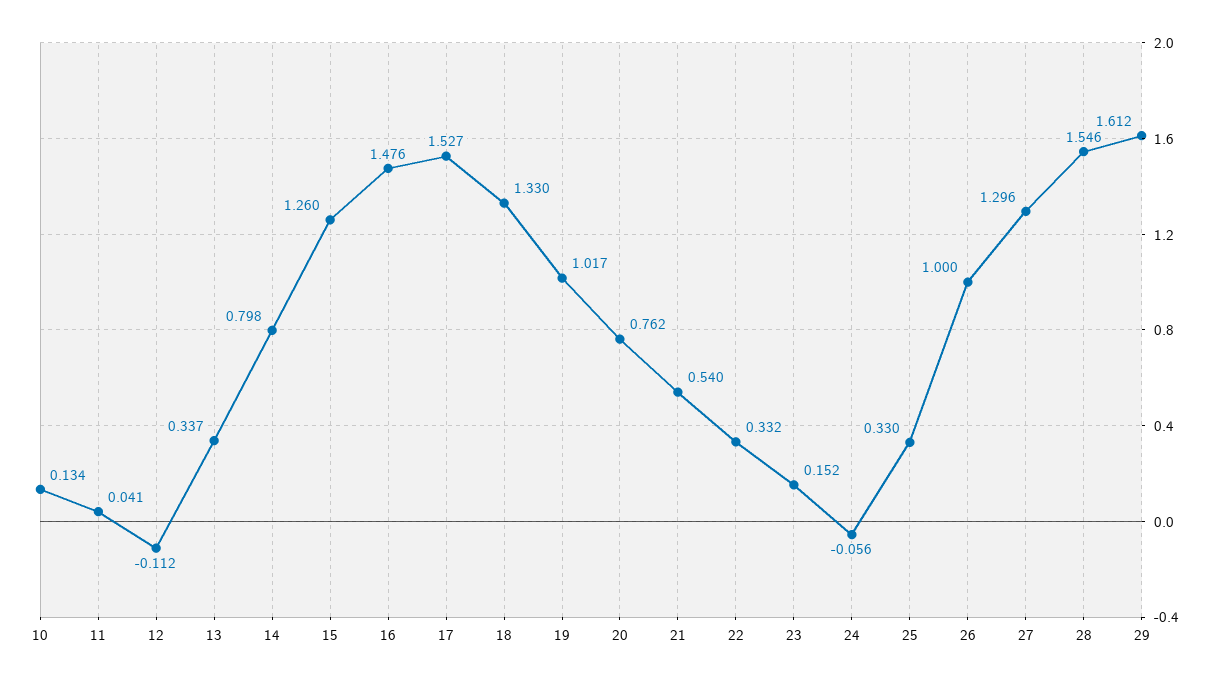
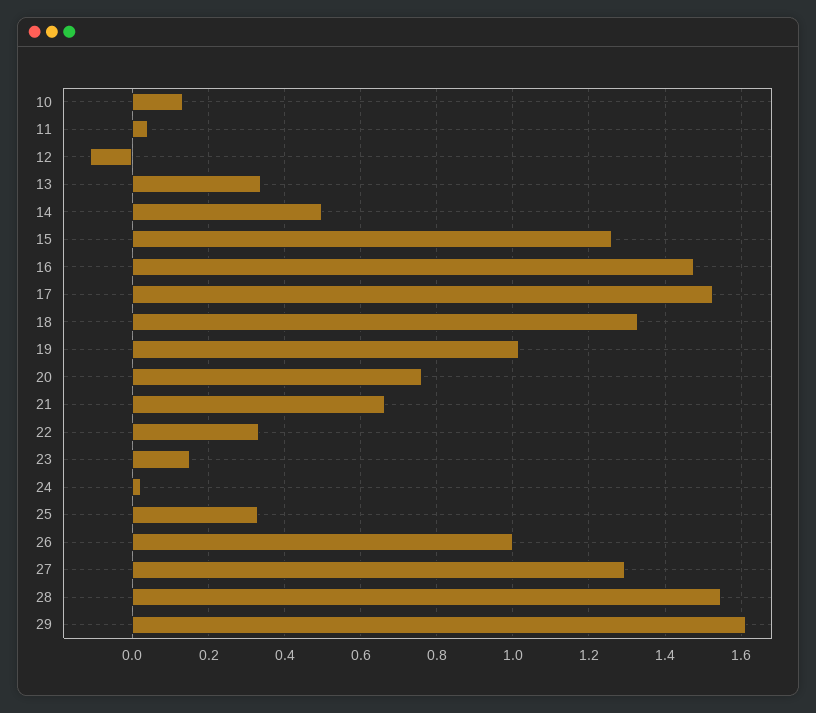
14: 0.798 -> 0.5
21: 0.54 -> 0.66
24: -0.056 -> 0.02

